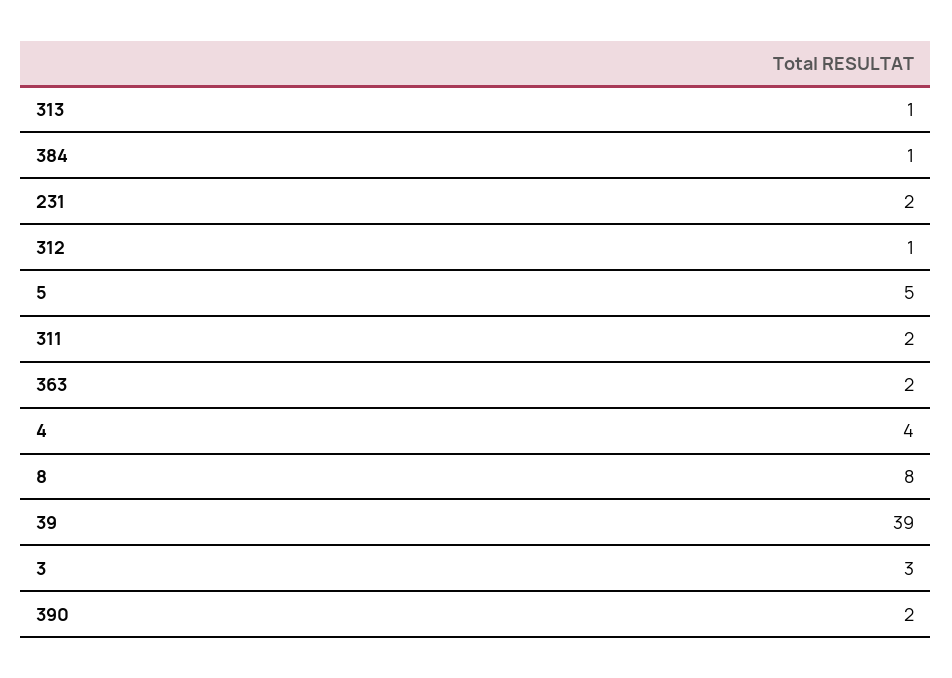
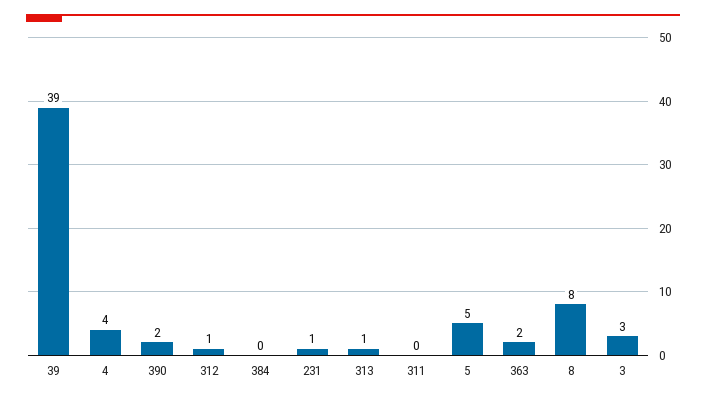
384: 1 -> 0
231: 2 -> 1
311: 2 -> 0

